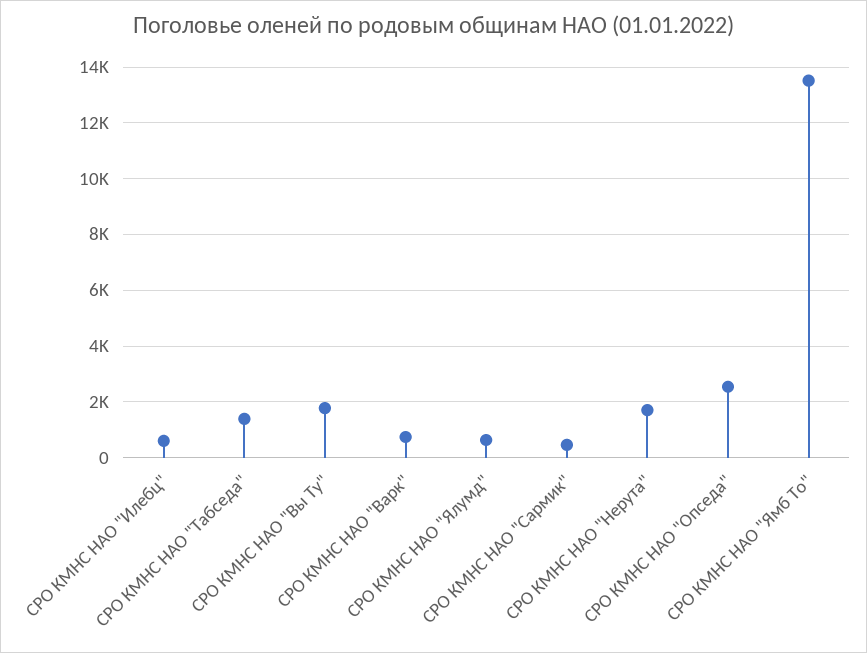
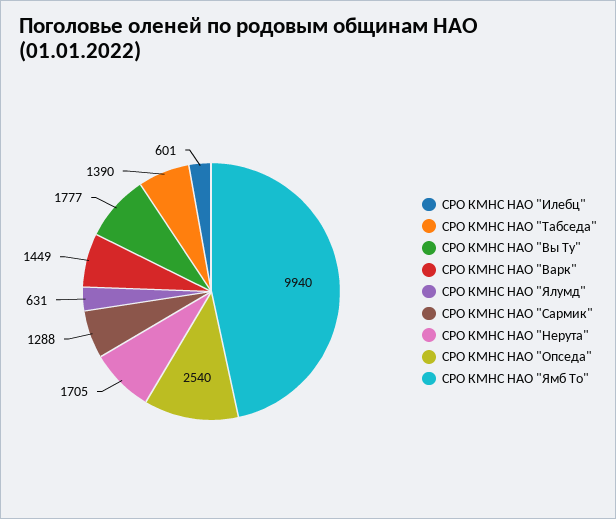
СРО КМНС НАО "Варк": 750 -> 1449
СРО КМНС НАО "Сармик": 500 -> 1288
СРО КМНС НАО "Ямб То": 13500 -> 9940

